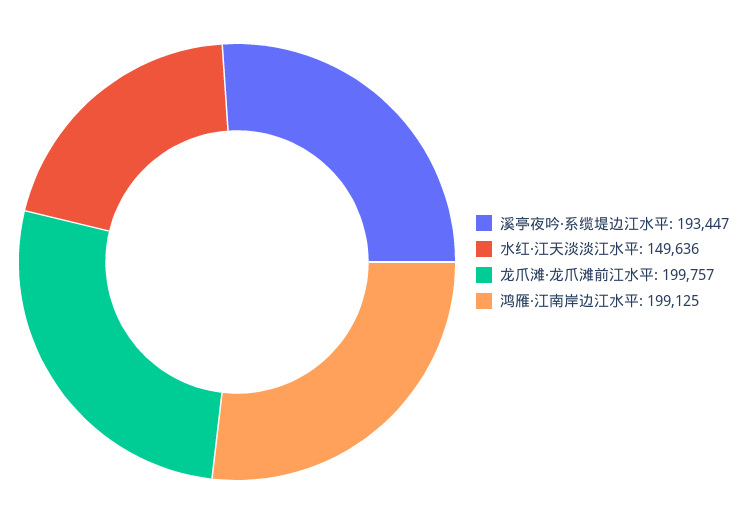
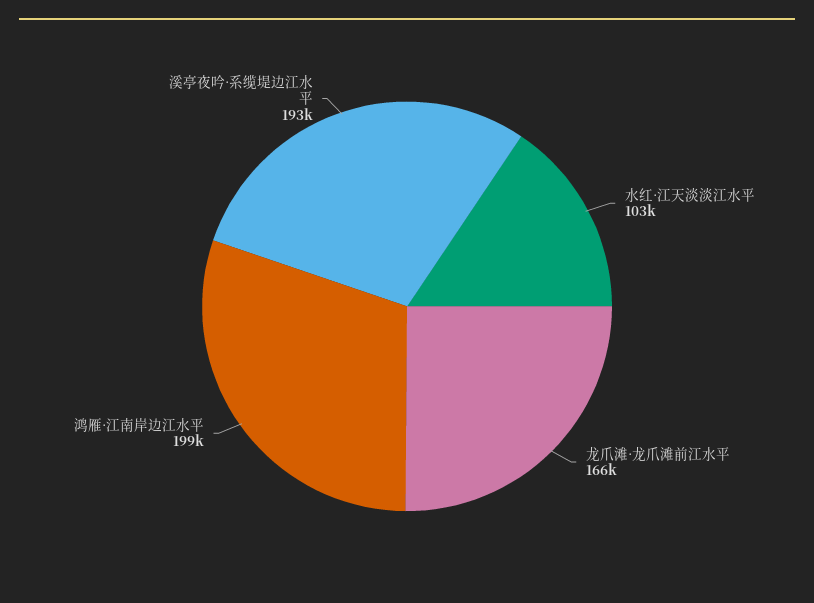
水红·江天淡淡江水平: 149636 -> 103000
龙爪滩·龙爪滩前江水平: 199757 -> 166000

